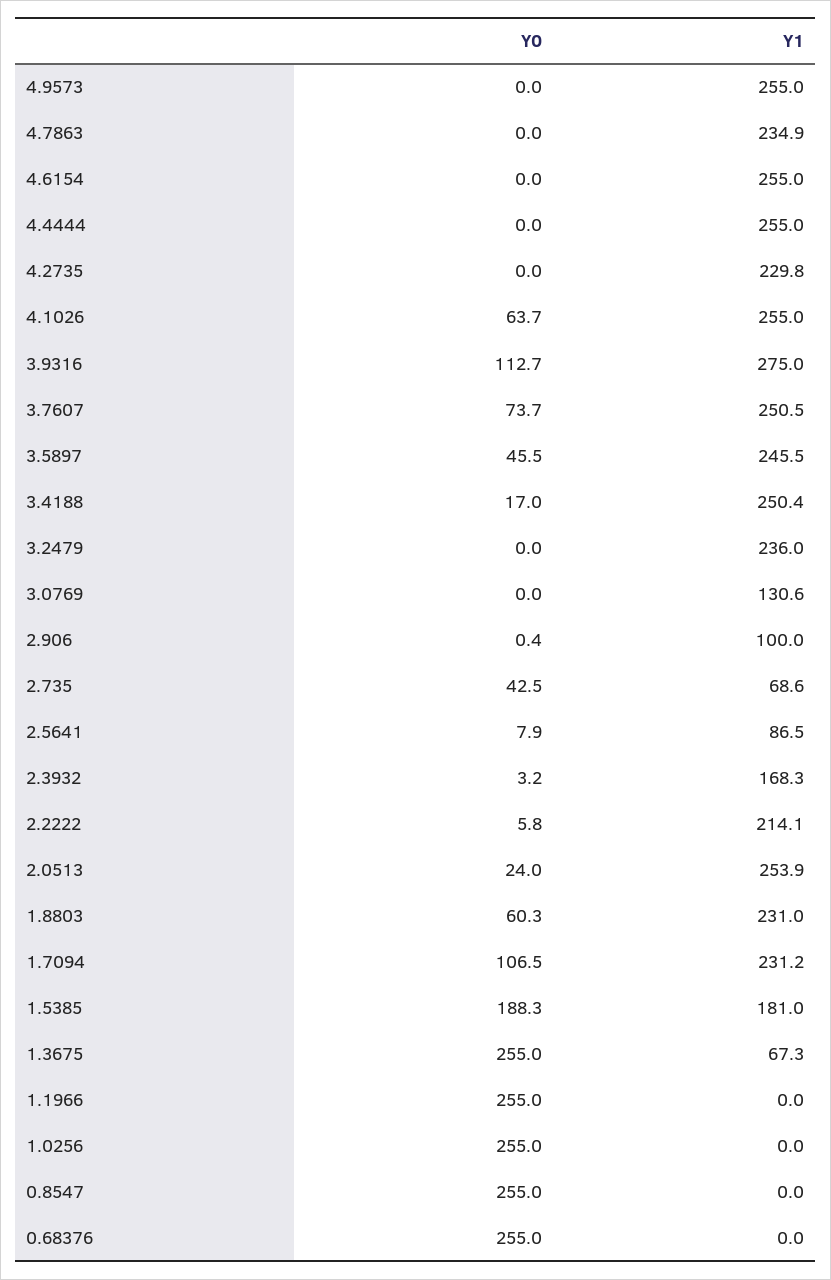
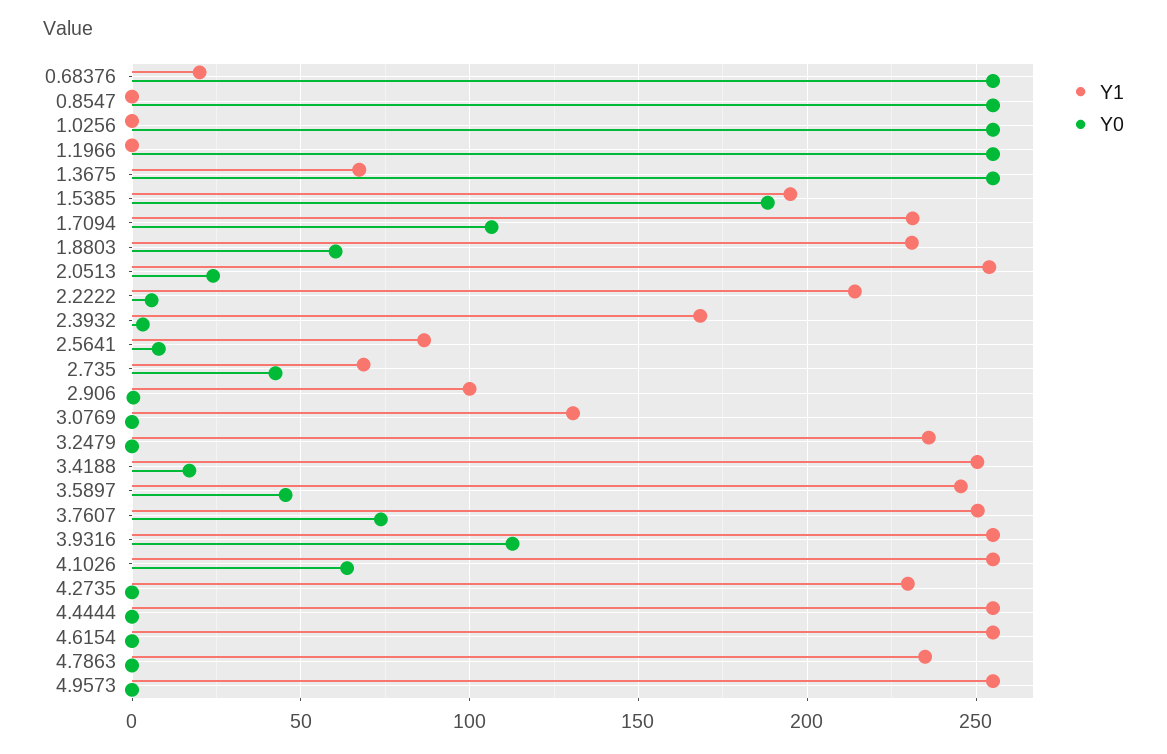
Y1, 3.9316: 275 -> 255
Y1, 1.5385: 181 -> 195
Y1, 0.68376: 0 -> 20

